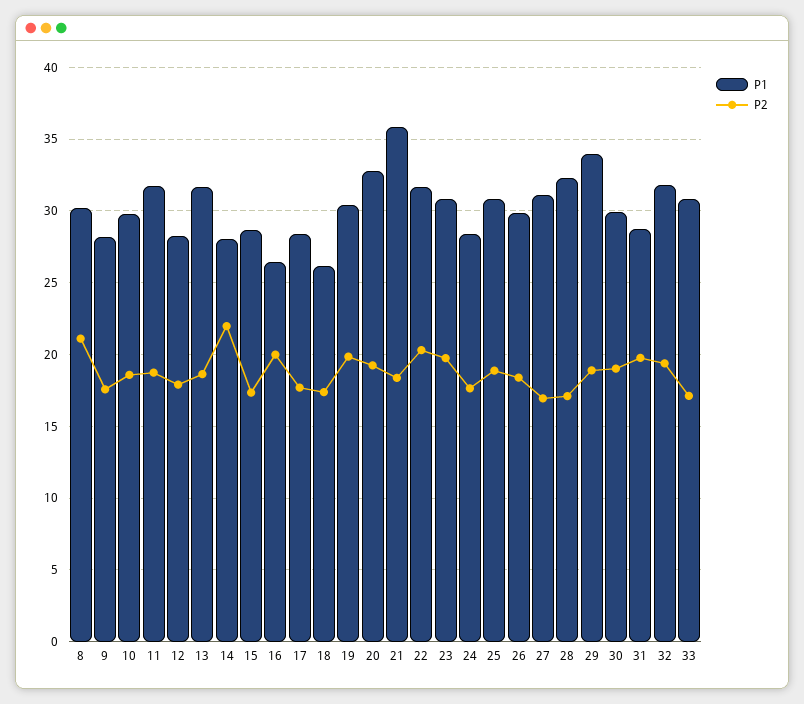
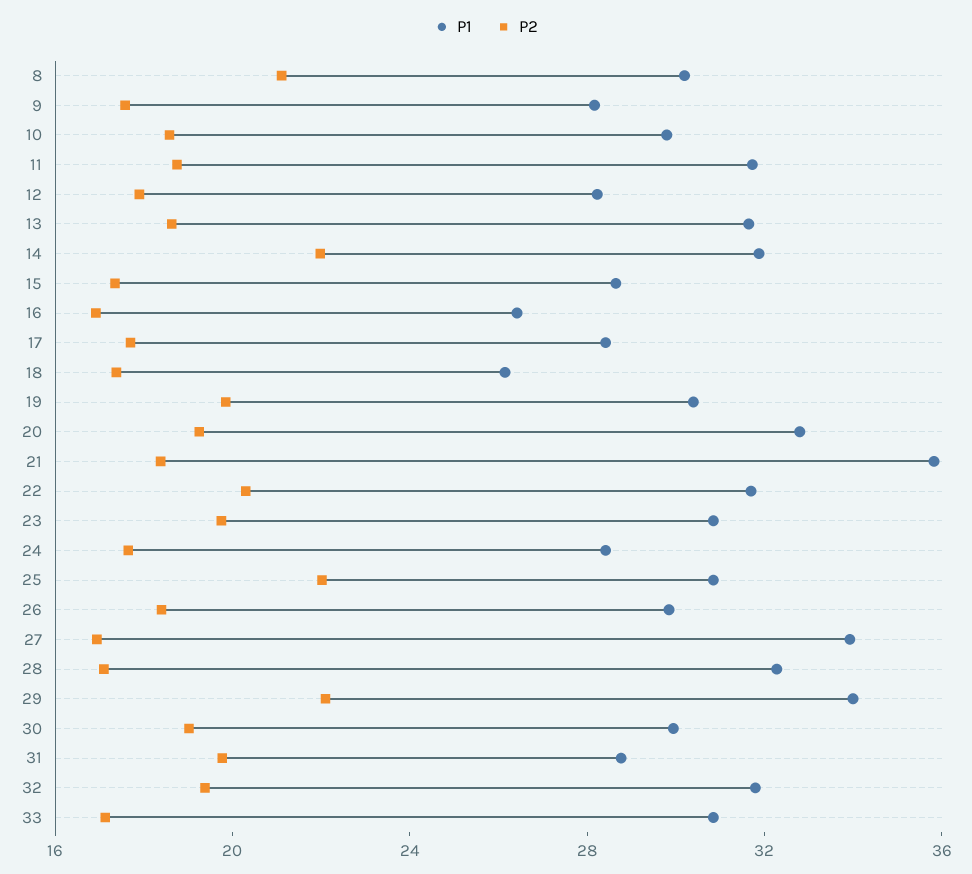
P1, 14: 28 -> 32
P2, 16: 20 -> 17
P2, 25: 19 -> 22
P1, 27: 31 -> 34
P2, 29: 19 -> 22

